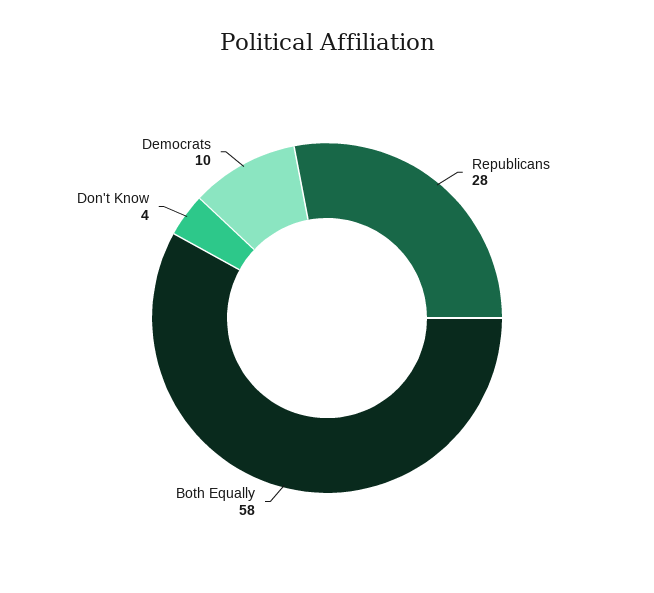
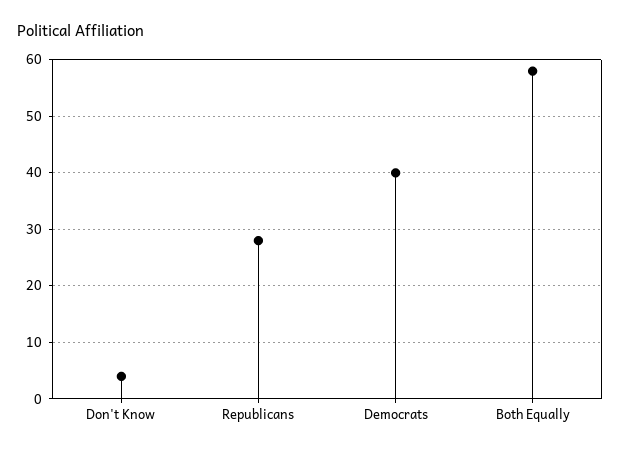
Democrats: 10 -> 40

